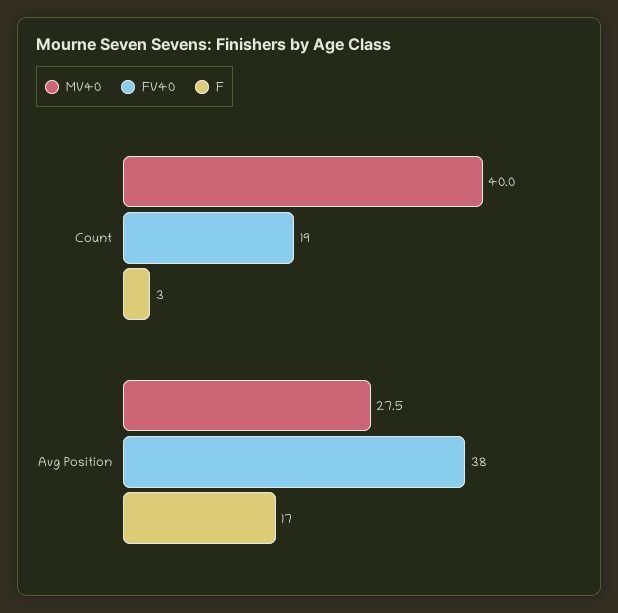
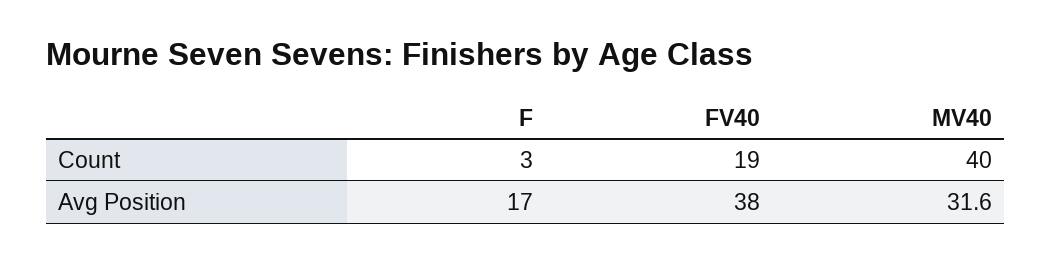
MV40, Avg Position: 27.5 -> 31.6

